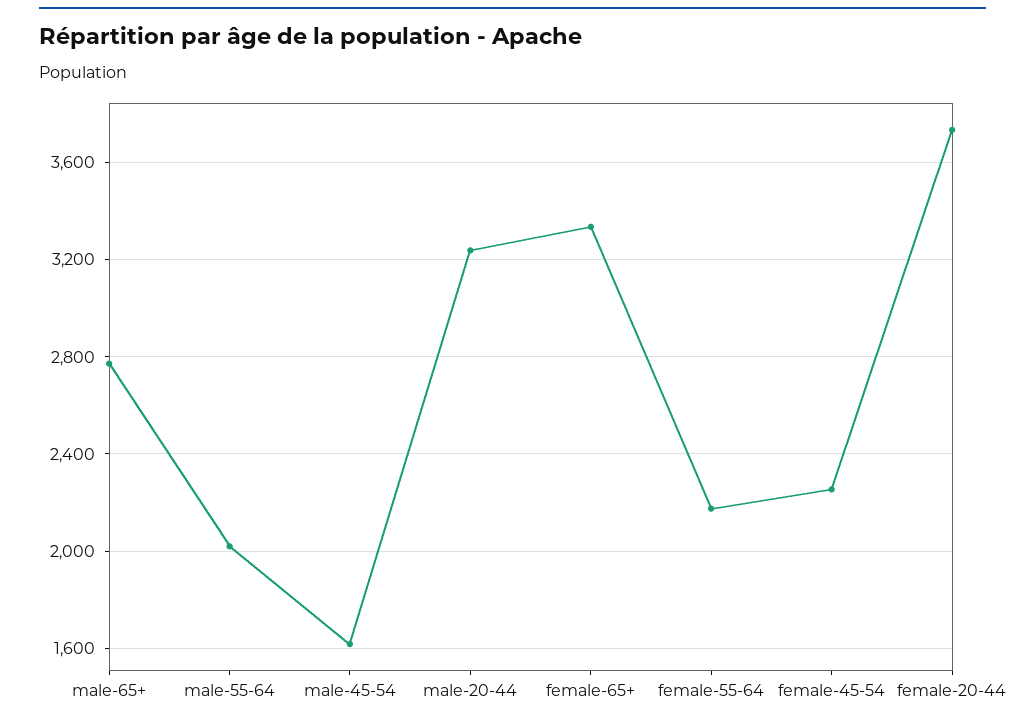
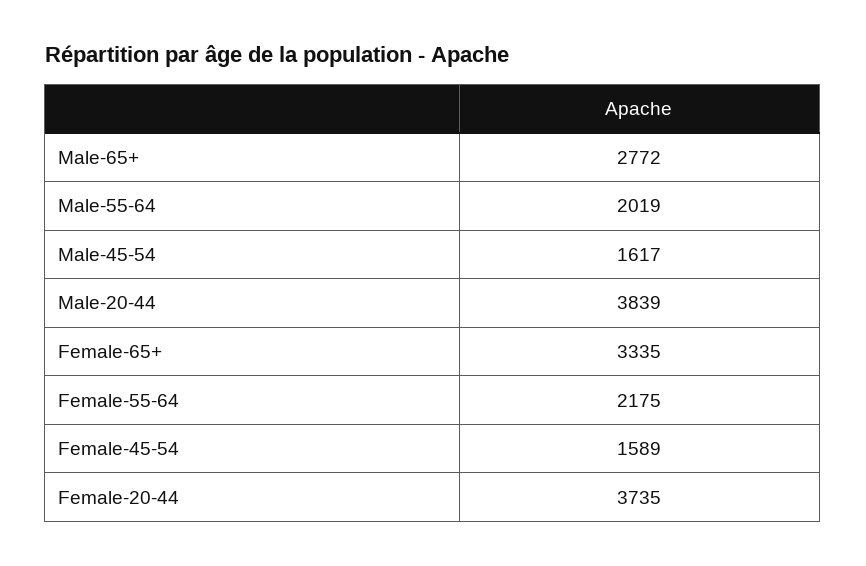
male-20-44: 3250 -> 3839
female-45-54: 2250 -> 1589

